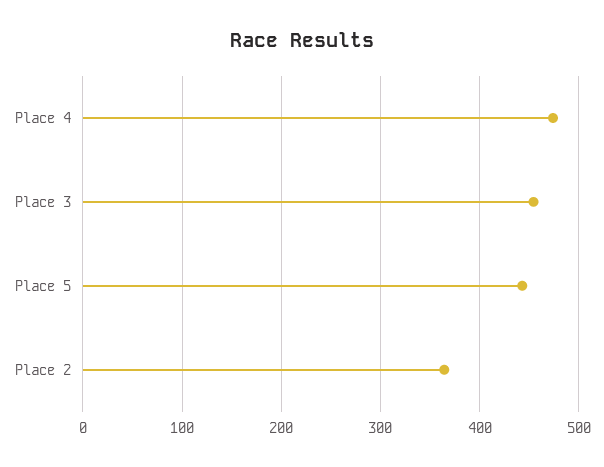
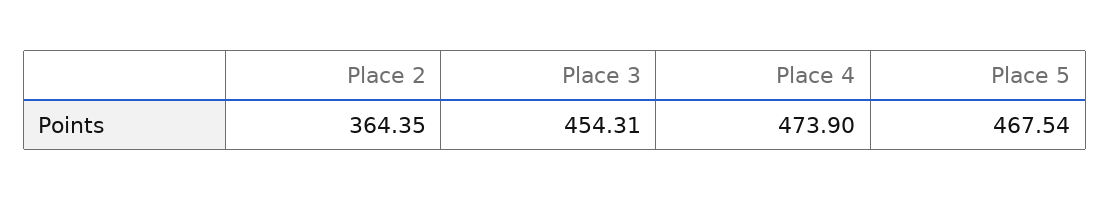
Place 5: 440 -> 467.54

